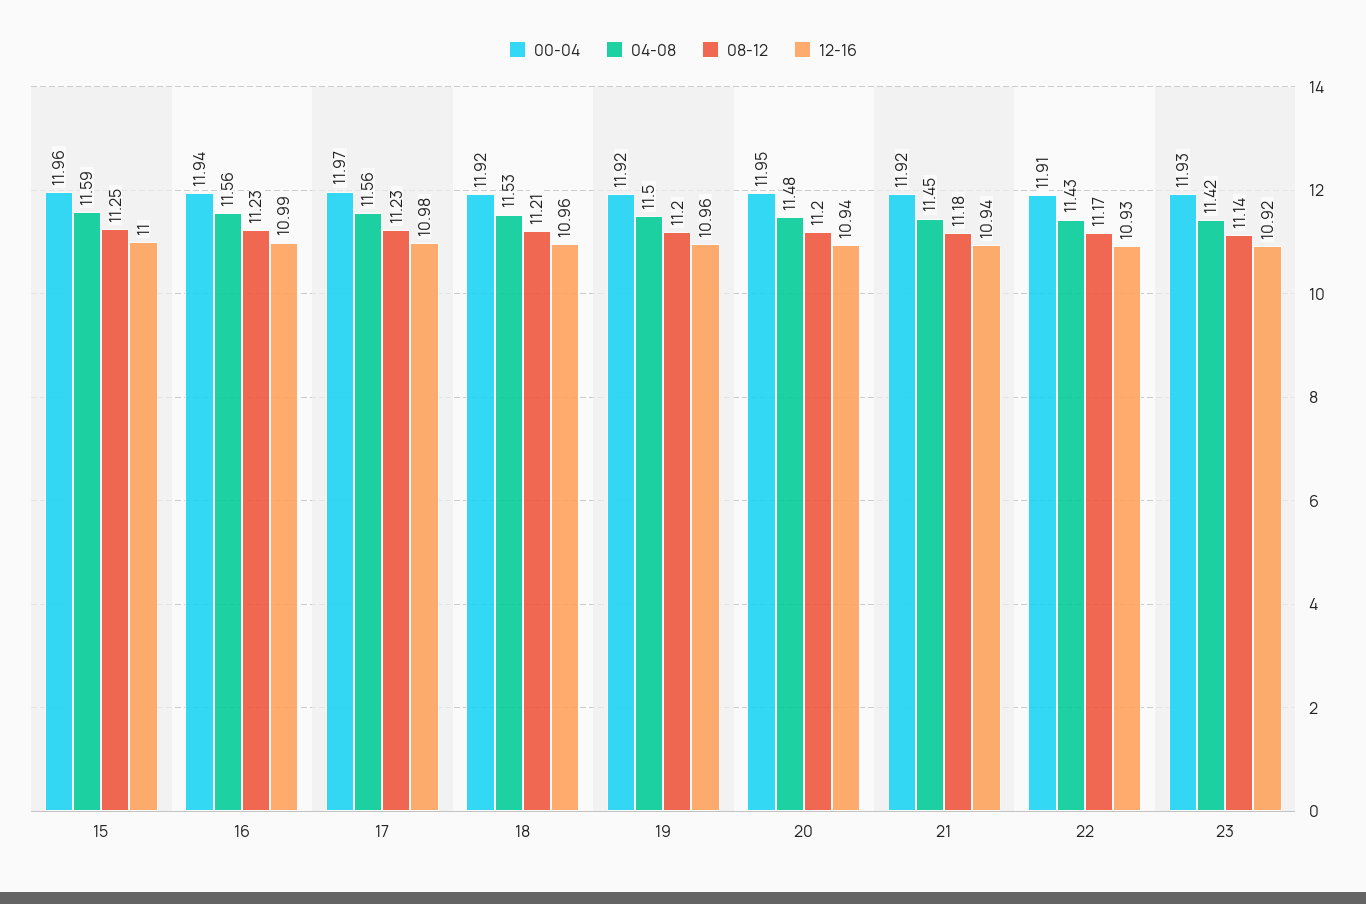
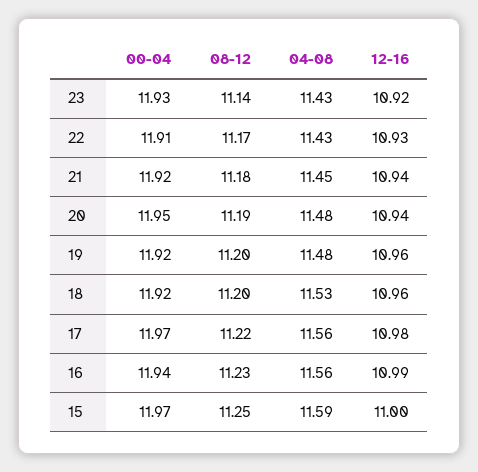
00-04, 15: 11.96 -> 11.97
08-12, 17: 11.23 -> 11.22
08-12, 18: 11.21 -> 11.2
04-08, 19: 11.5 -> 11.48
08-12, 20: 11.2 -> 11.19
04-08, 23: 11.42 -> 11.43

